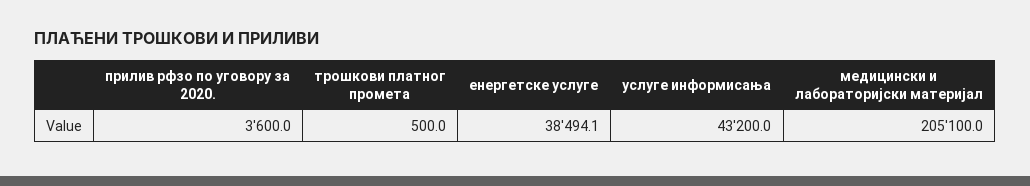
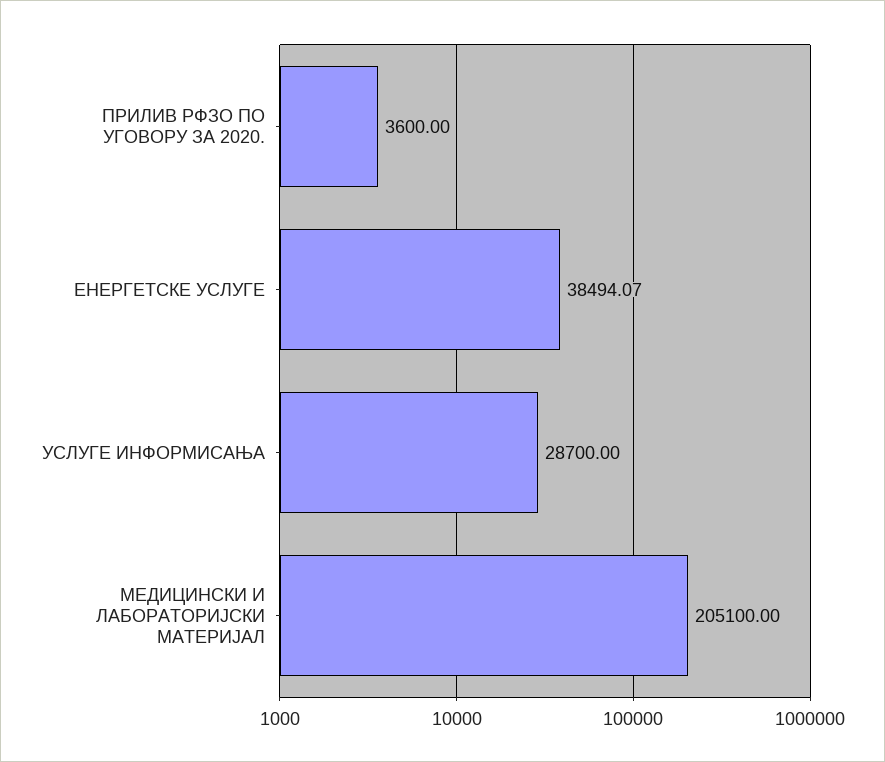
трошкови платног промета: 500 -> none
услуге информисања: 43200 -> 28700

